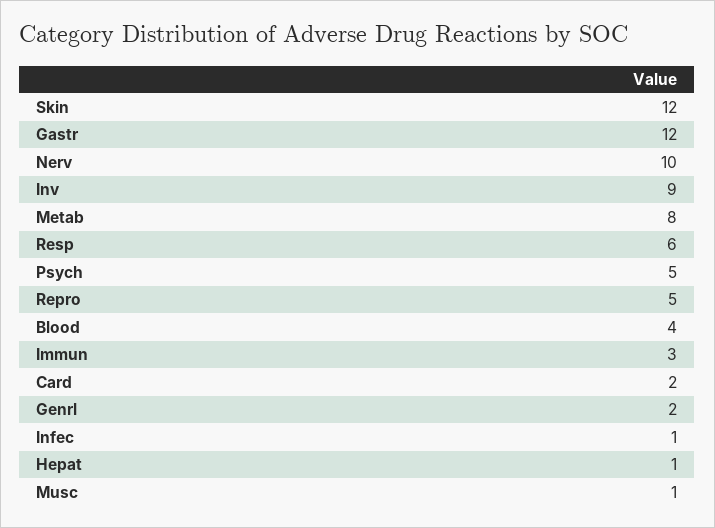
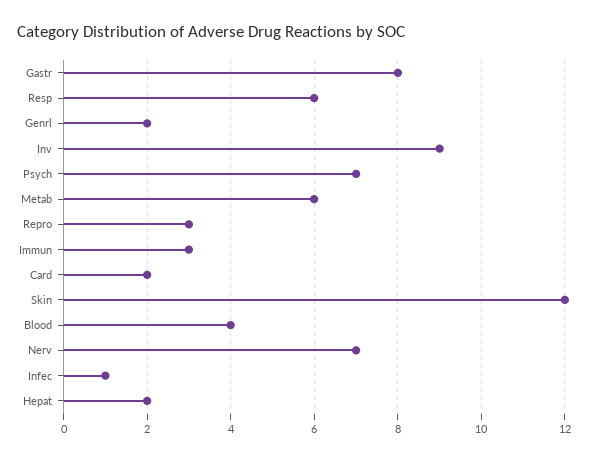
Gastr: 12 -> 8
Nerv: 10 -> 7
Metab: 8 -> 6
Psych: 5 -> 7
Repro: 5 -> 3
Hepat: 1 -> 2
Musc: 1 -> none

